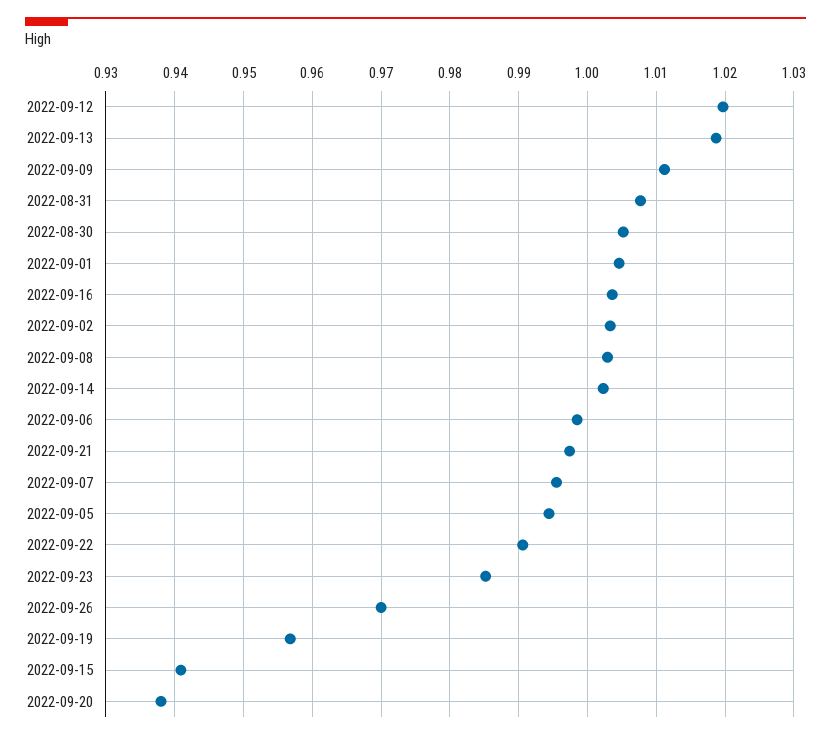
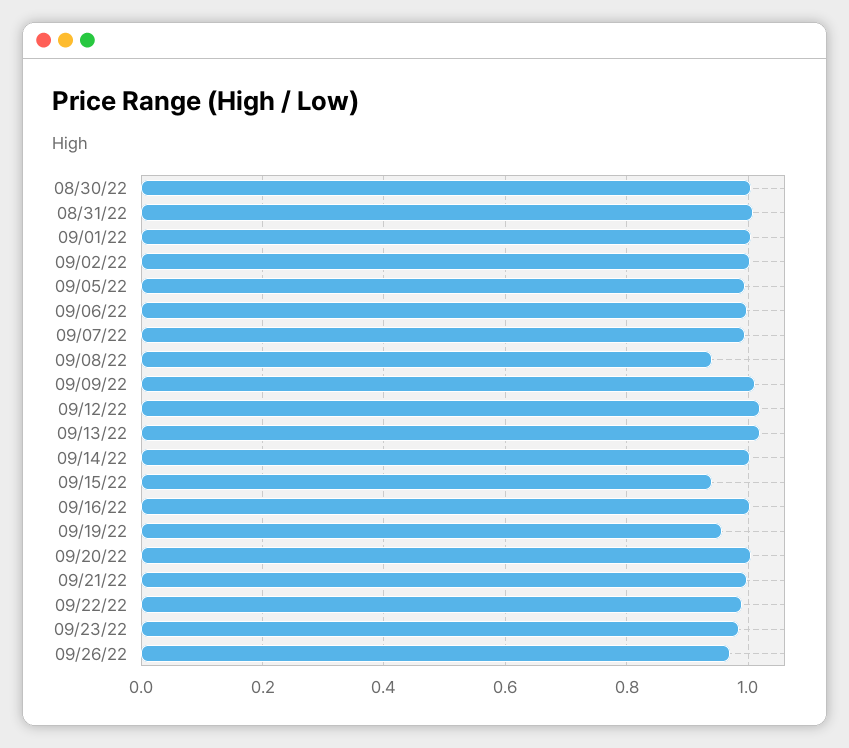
2022-09-08: 1.003 -> 0.94
2022-09-20: 0.938 -> 1

